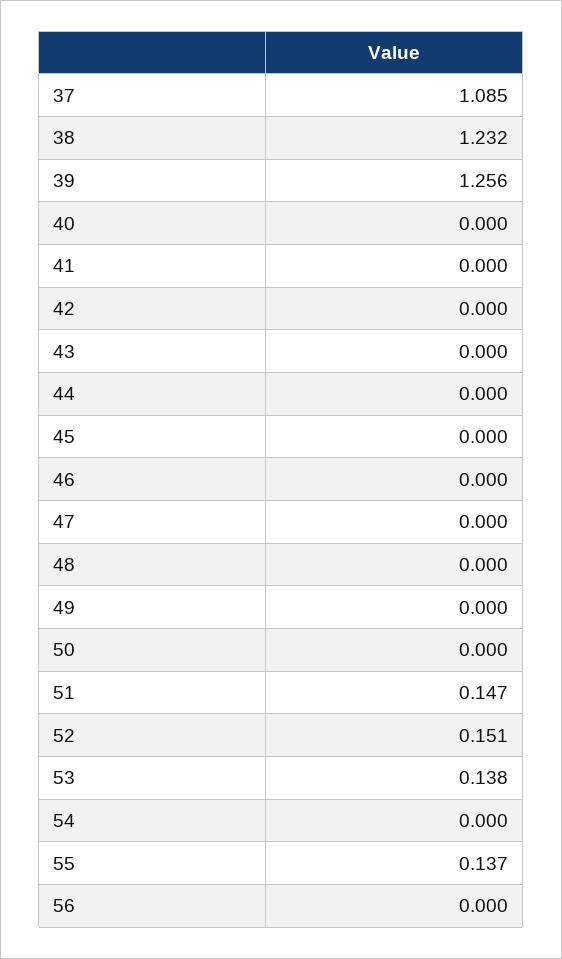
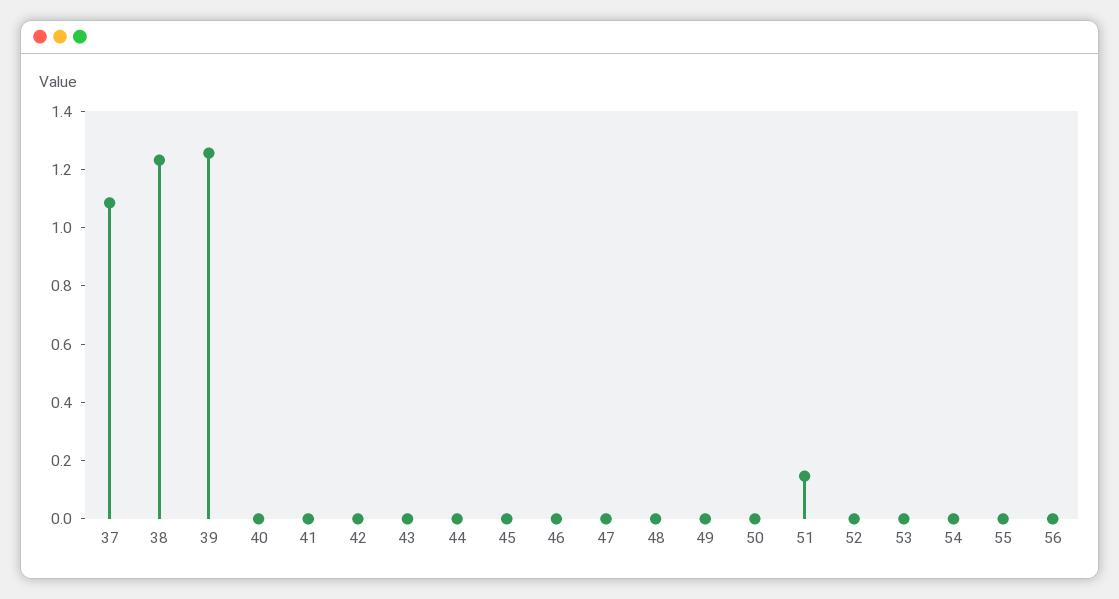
52: 0.151 -> 0
53: 0.138 -> 0
55: 0.137 -> 0

